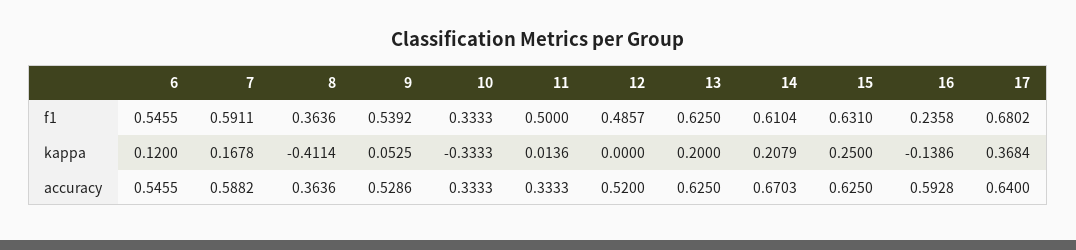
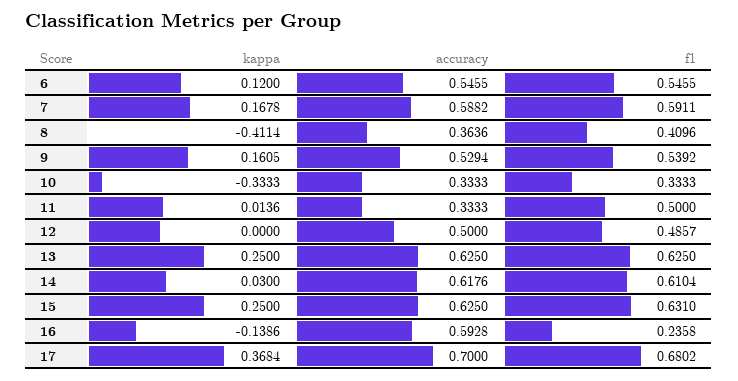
8, f1: 0.3636 -> 0.4096
9, kappa: 0.0525 -> 0.1605
13, kappa: 0.2 -> 0.25
14, kappa: 0.2079 -> 0.03
9, accuracy: 0.5286 -> 0.5294
12, accuracy: 0.52 -> 0.5
14, accuracy: 0.6703 -> 0.6176
17, accuracy: 0.64 -> 0.7

